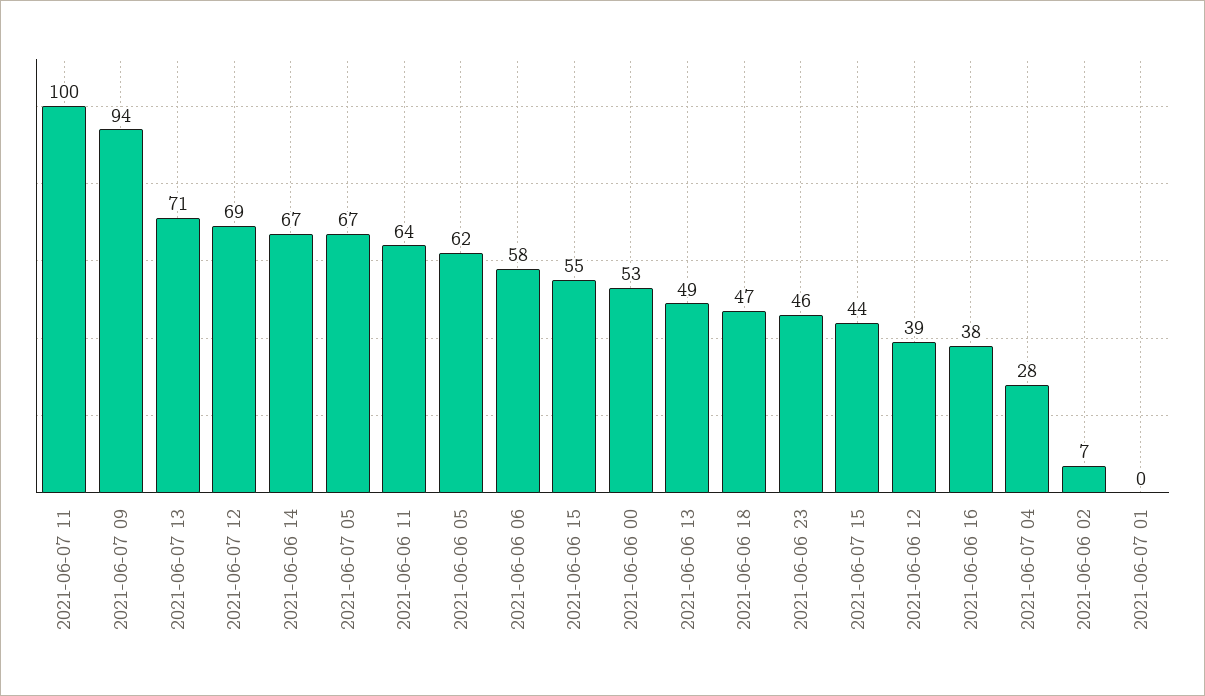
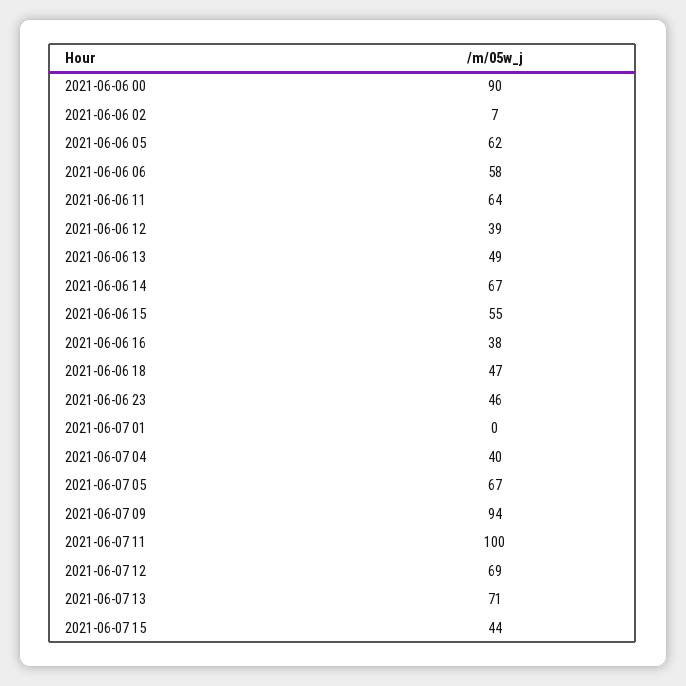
2021-06-06 00: 53 -> 90
2021-06-07 04: 28 -> 40

